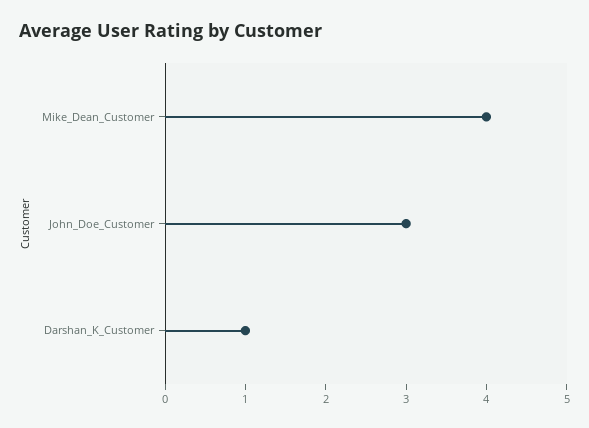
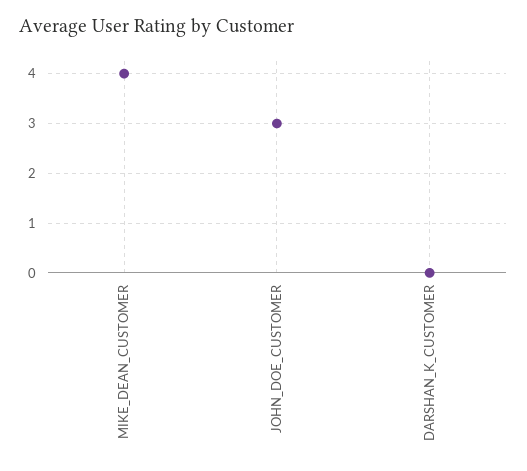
Darshan_K_Customer: 1 -> 0

